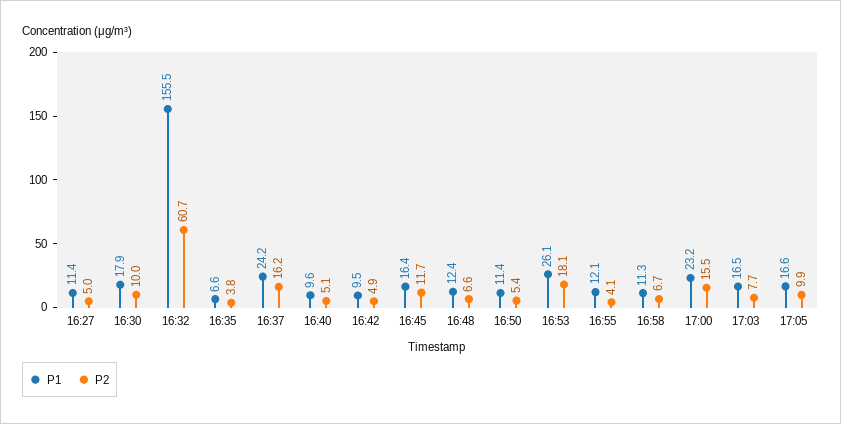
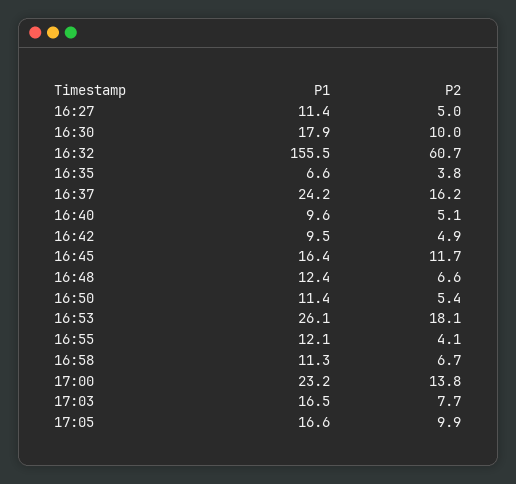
P2, 17:00: 15.5 -> 13.8

